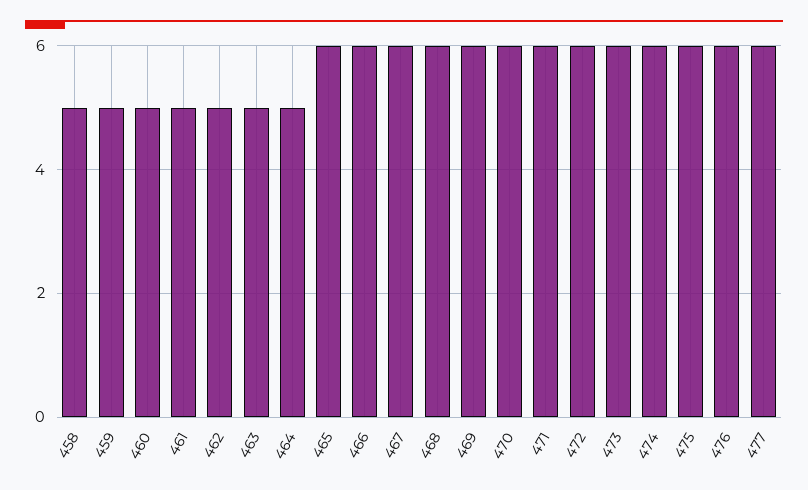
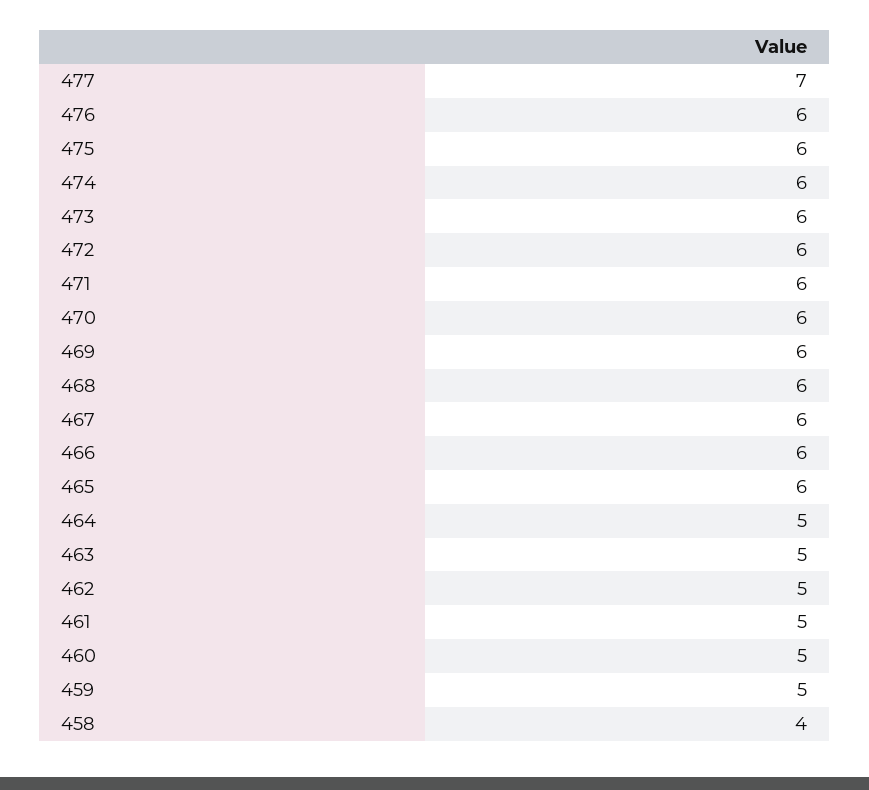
458: 5 -> 4
477: 6 -> 7

